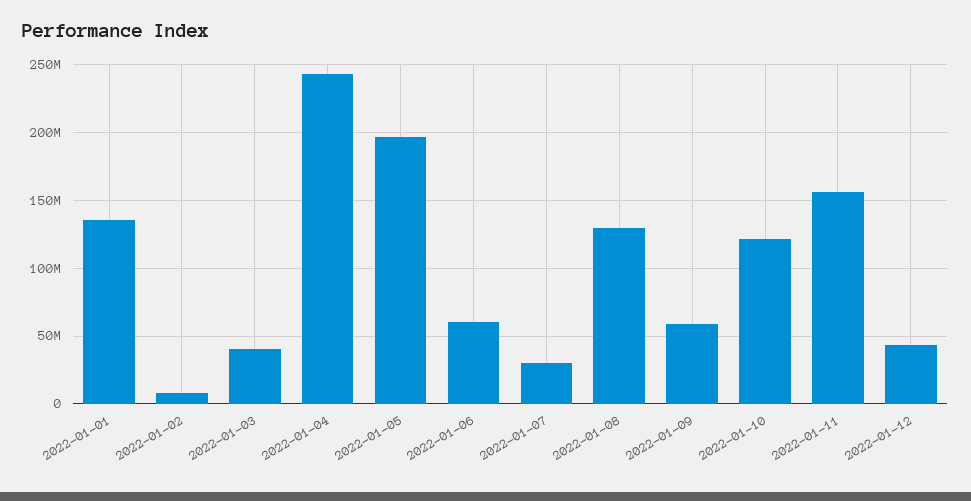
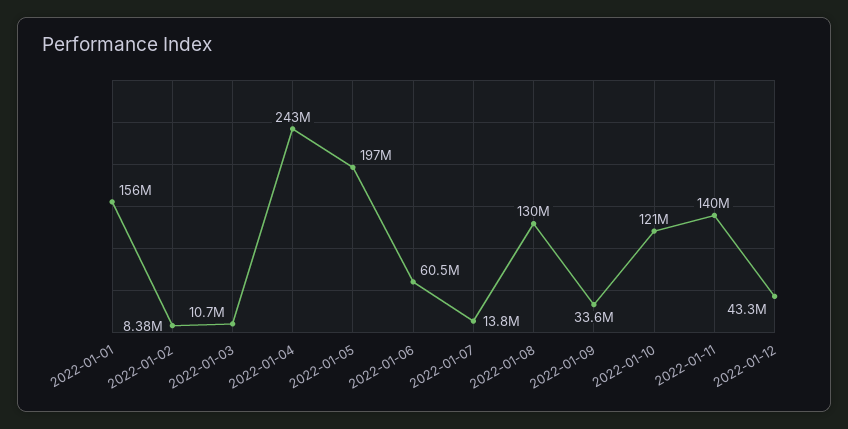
2022-01-01: 135000000 -> 156000000
2022-01-03: 40000000 -> 10700000
2022-01-07: 30000000 -> 13800000
2022-01-09: 60000000 -> 33600000
2022-01-11: 155000000 -> 140000000

